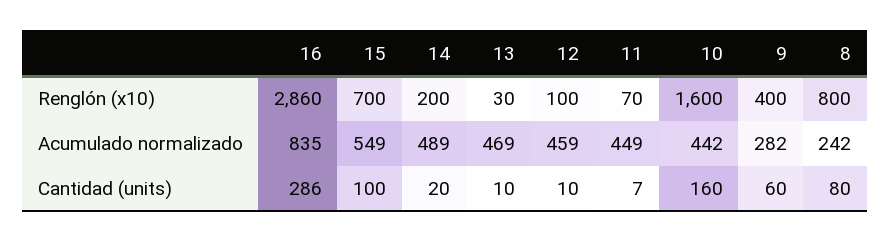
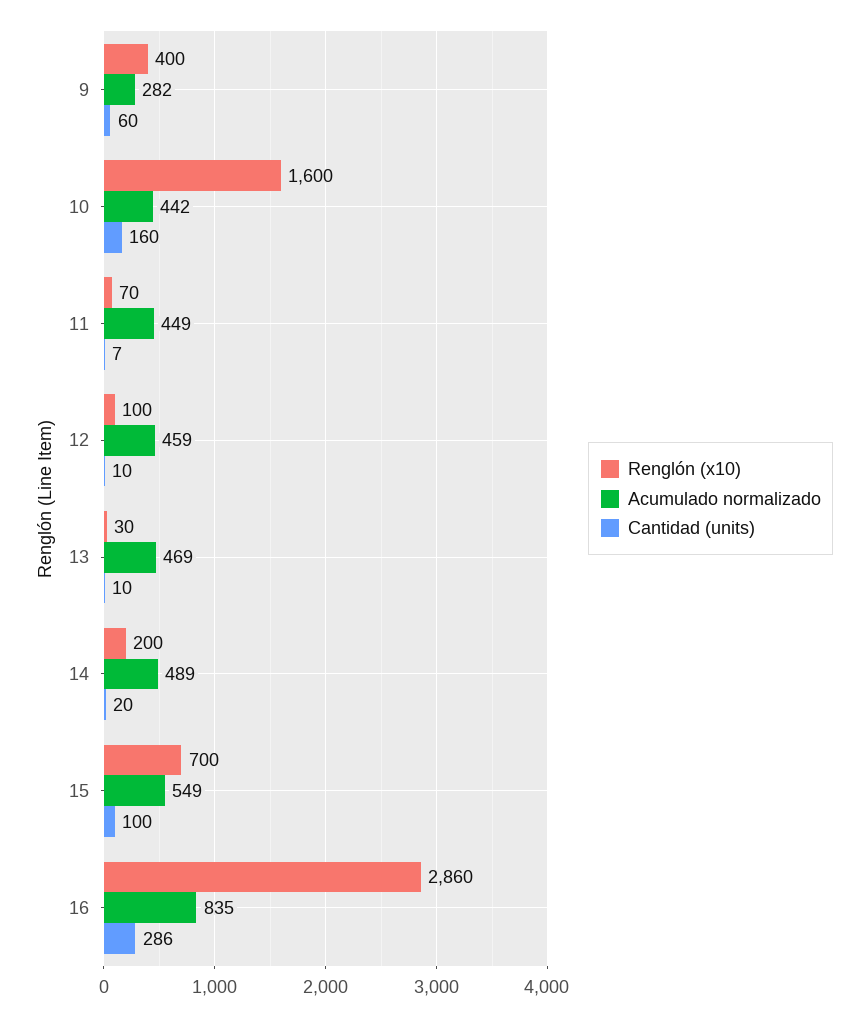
Renglón (x10), 8: 800 -> none
Acumulado normalizado, 8: 242 -> none
Cantidad (units), 8: 80 -> none

